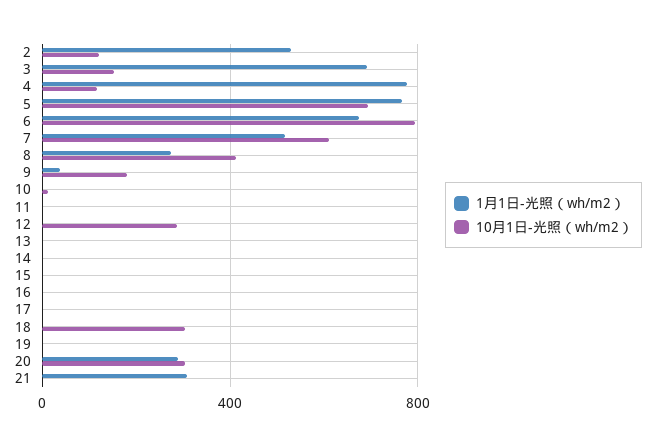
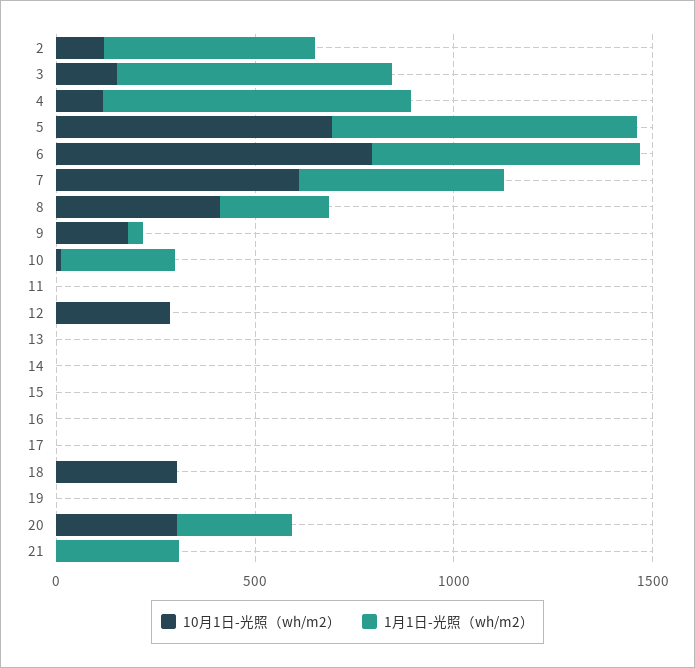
1月1日-光照（wh/m2）, 10: 0 -> 300

